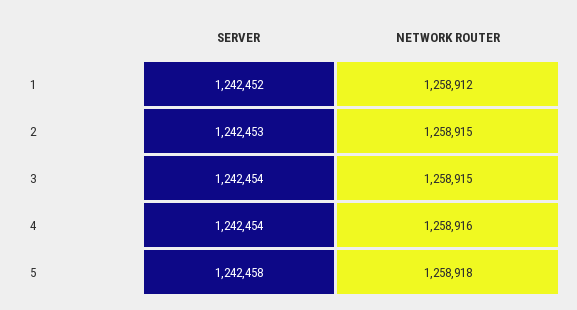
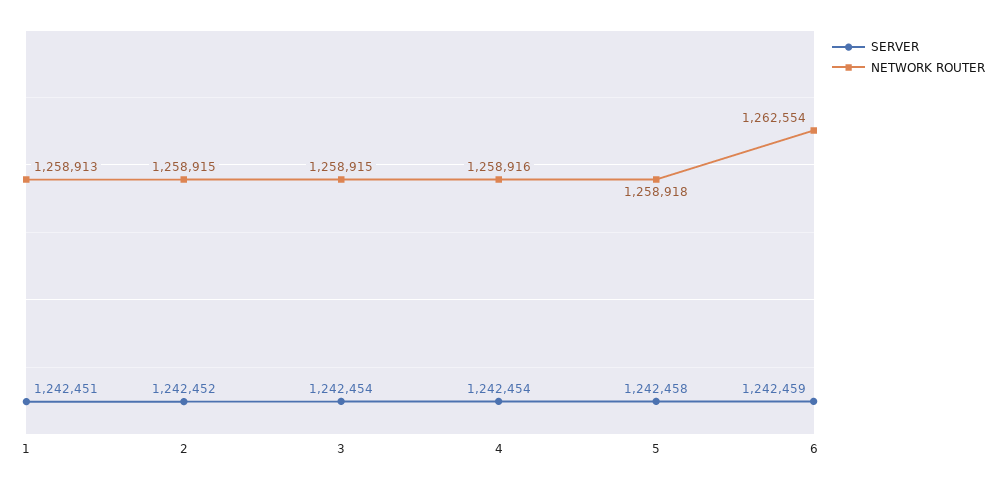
SERVER, 1: 1242452 -> 1242451
NETWORK ROUTER, 1: 1258912 -> 1258913
SERVER, 2: 1242453 -> 1242452
SERVER, 6: none -> 1242459
NETWORK ROUTER, 6: none -> 1262554

